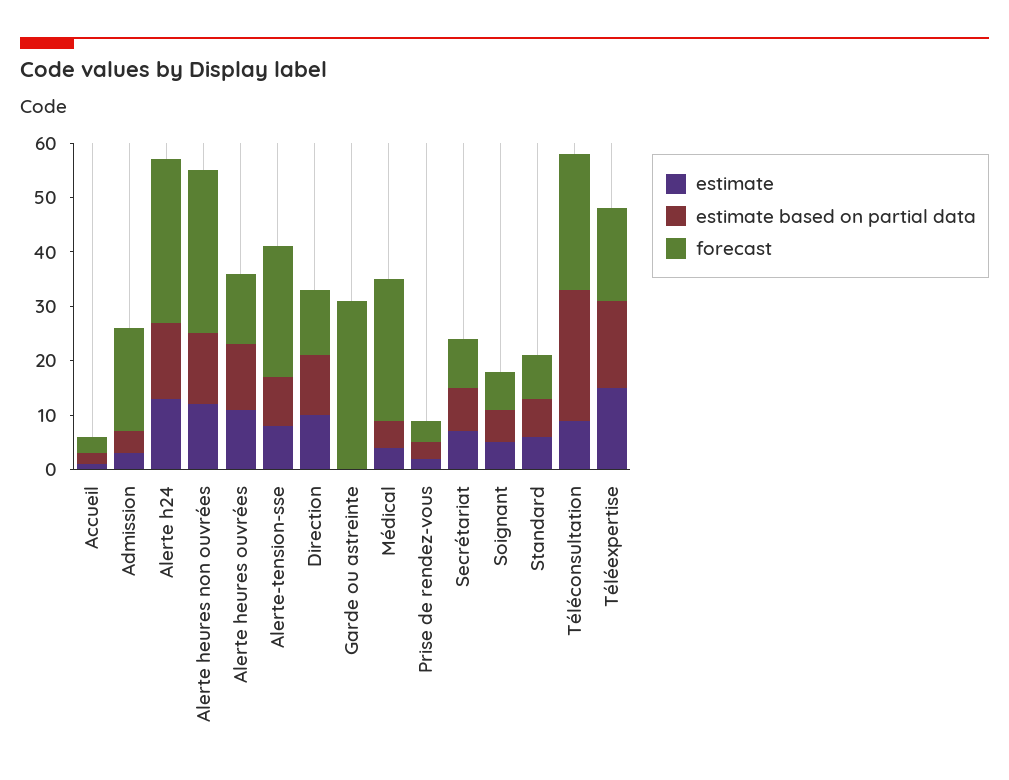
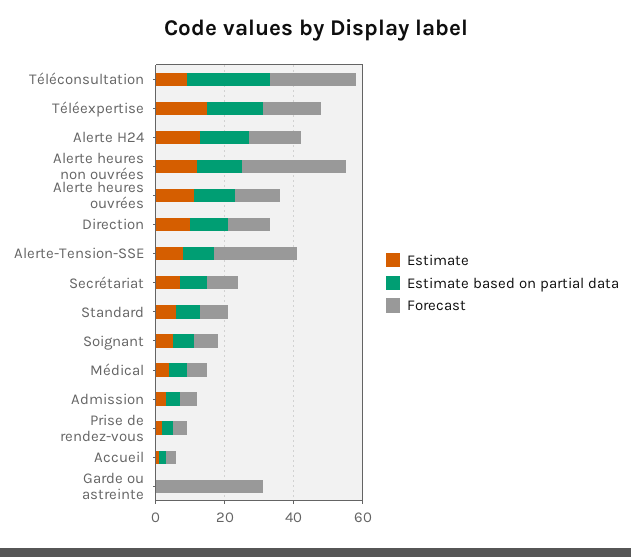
forecast, Admission: 20 -> 5
forecast, Alerte h24: 30 -> 15
forecast, Médical: 25 -> 5

